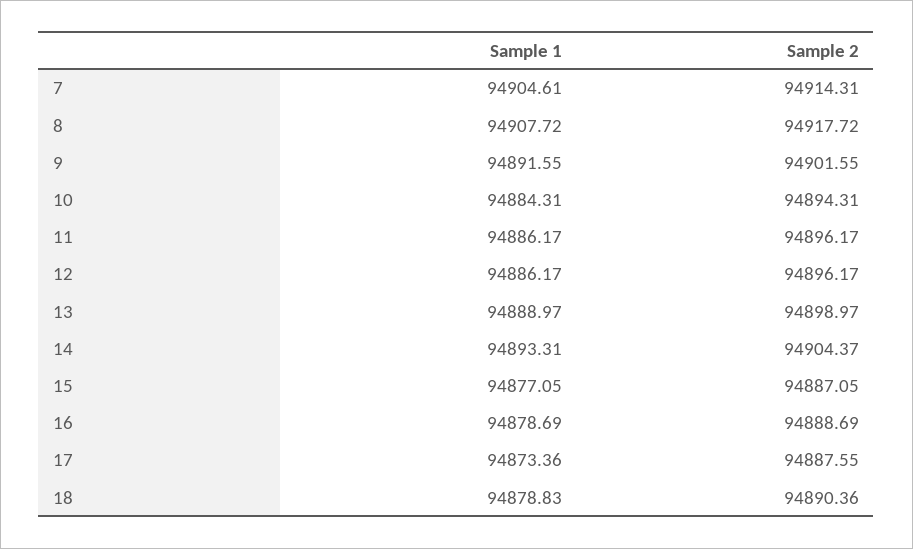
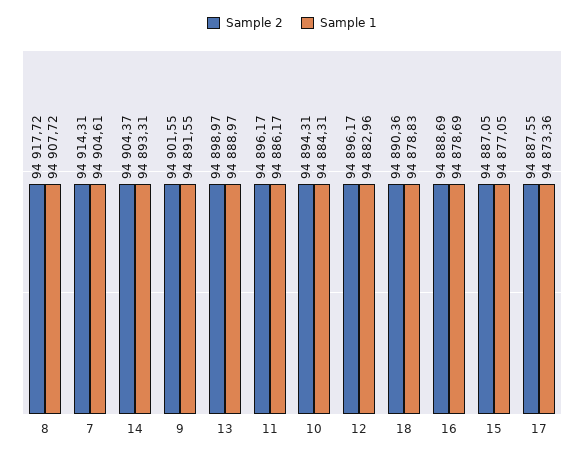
Sample 1, 12: 94886.17 -> 94882.96

